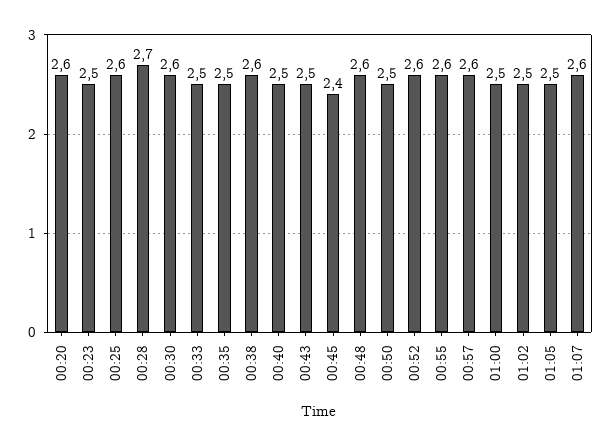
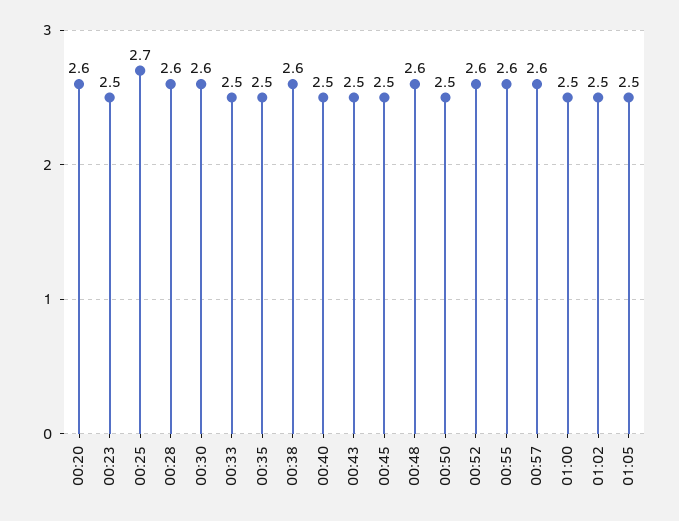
00:25: 2.6 -> 2.7
00:28: 2.7 -> 2.6
00:45: 2.4 -> 2.5
01:07: 2.6 -> none

